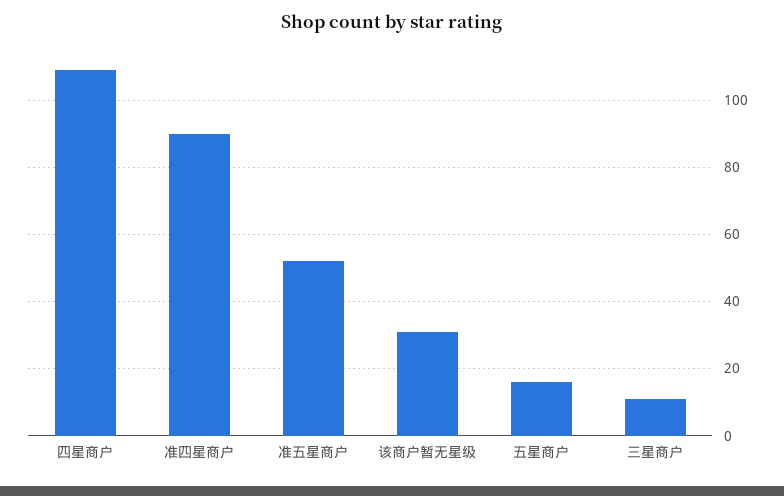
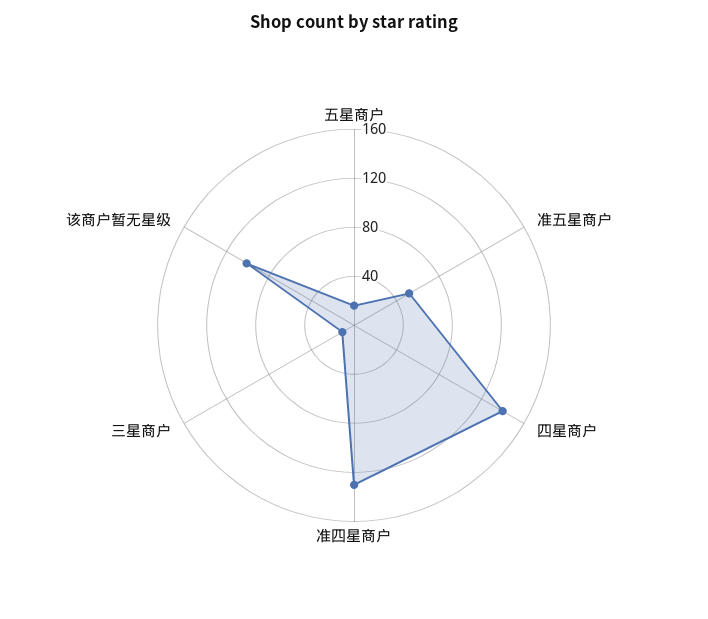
四星商户: 110 -> 140
准四星商户: 90 -> 130
该商户暂无星级: 30 -> 100

